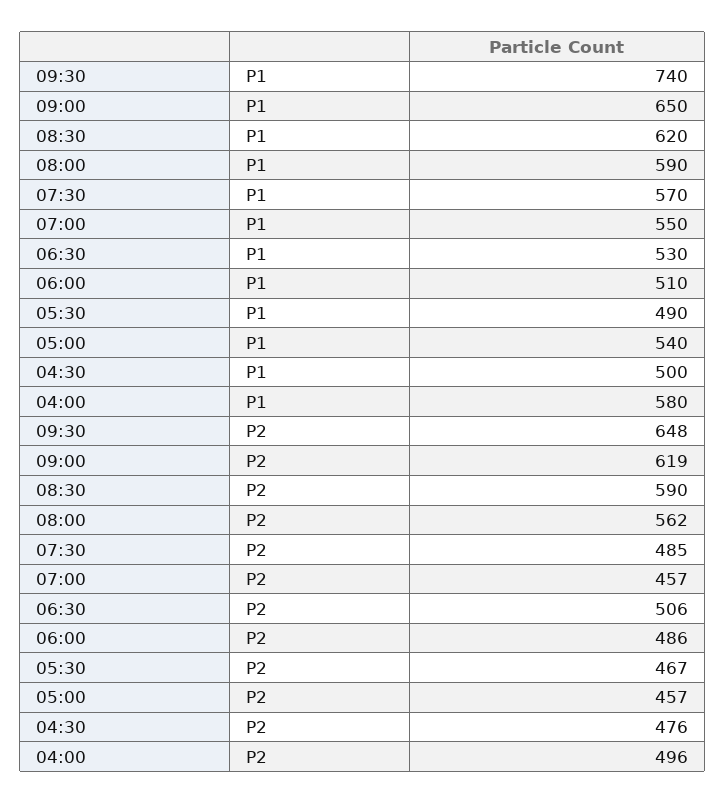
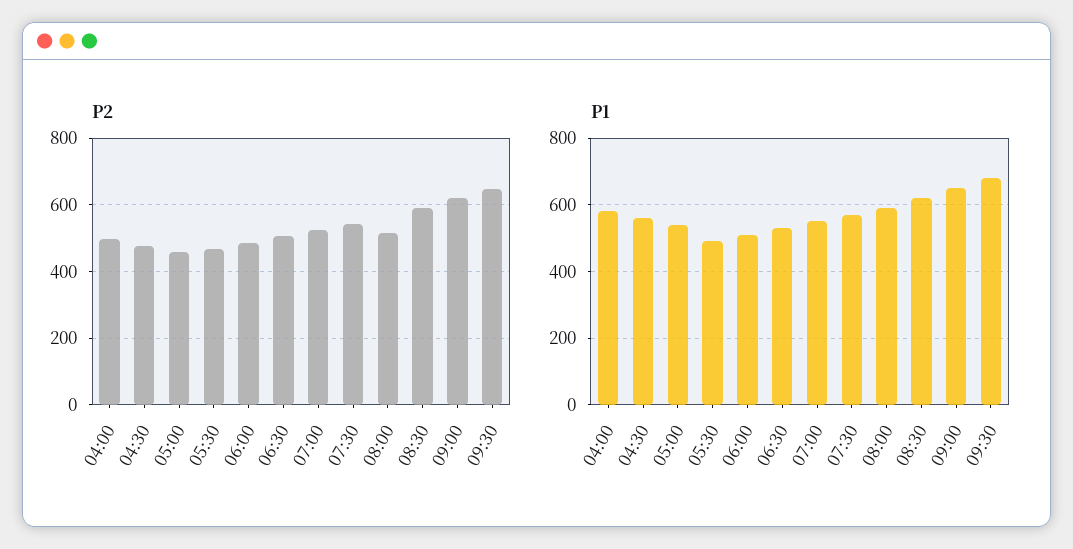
P1, 09:30: 740 -> 680
P1, 04:30: 500 -> 560
P2, 08:00: 562 -> 520
P2, 07:30: 485 -> 540
P2, 07:00: 457 -> 520

